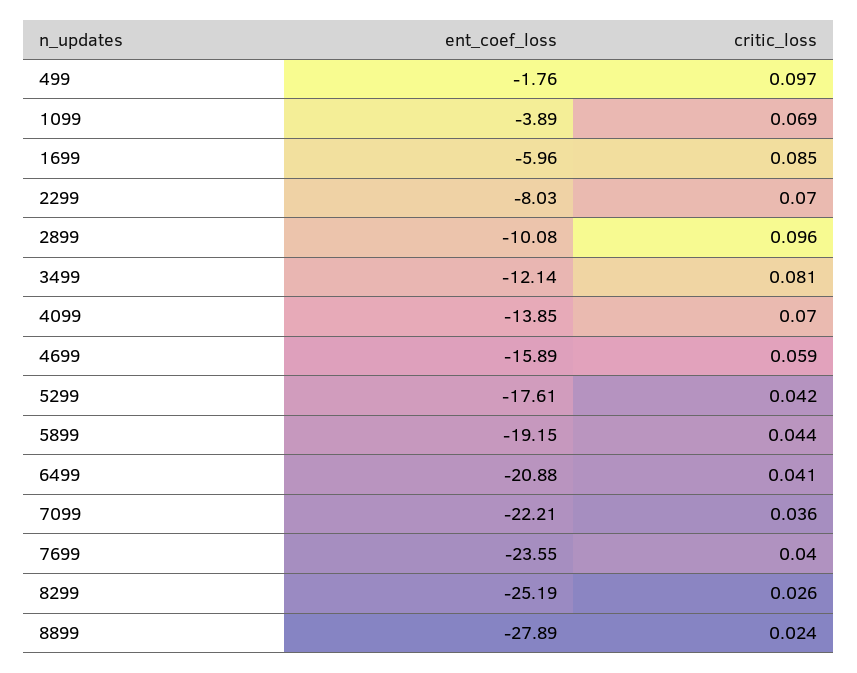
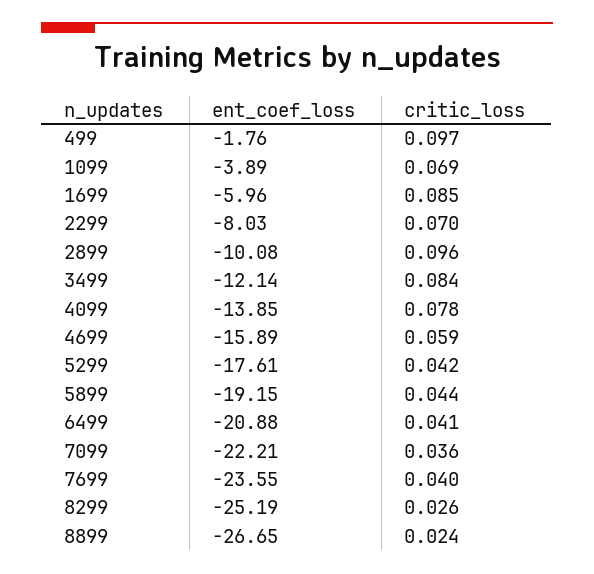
critic_loss, 3499: 0.081 -> 0.084
critic_loss, 4099: 0.07 -> 0.078
ent_coef_loss, 8899: -27.89 -> -26.65

